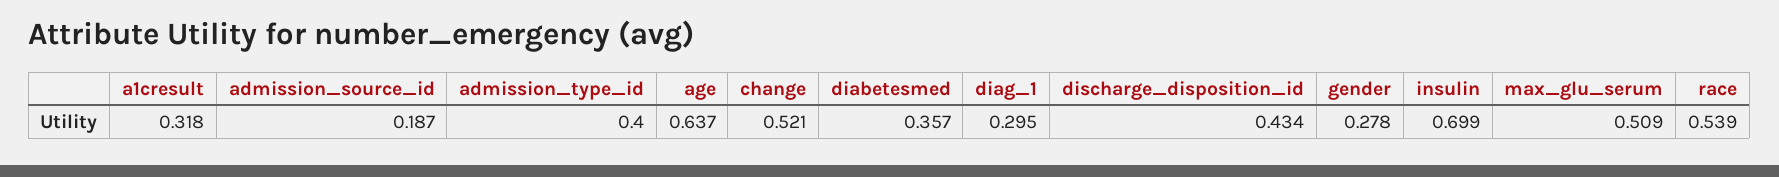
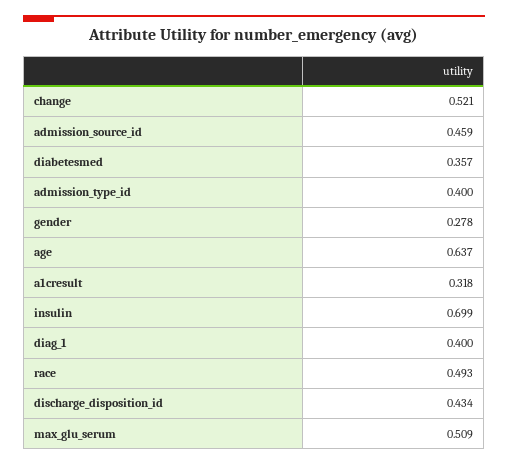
admission_source_id: 0.187 -> 0.459
diag_1: 0.295 -> 0.4
race: 0.539 -> 0.493

